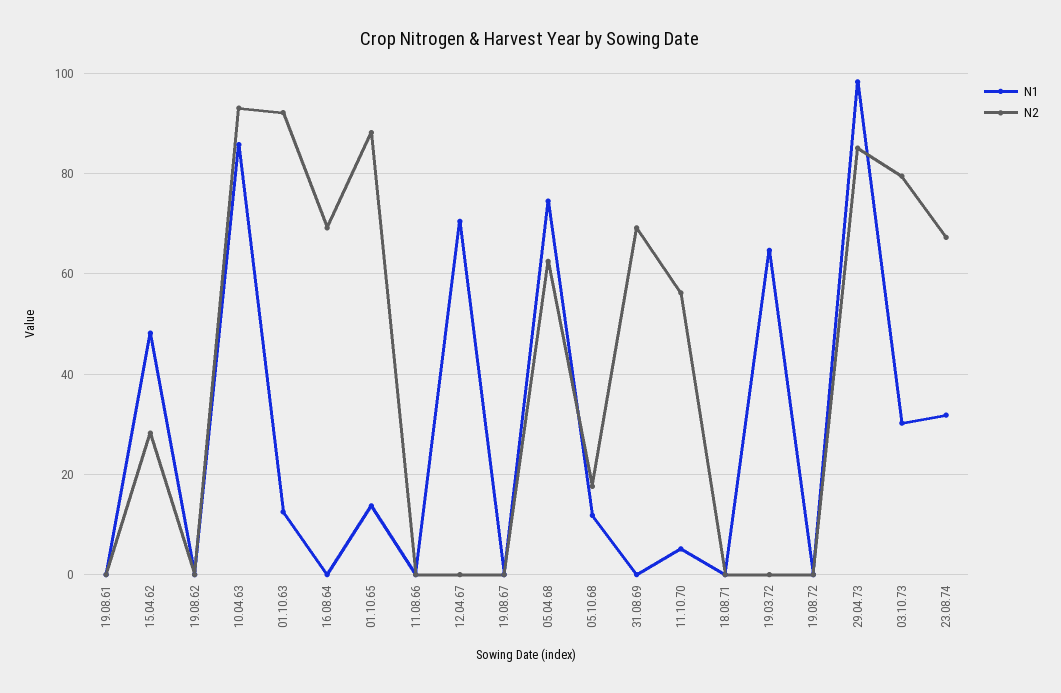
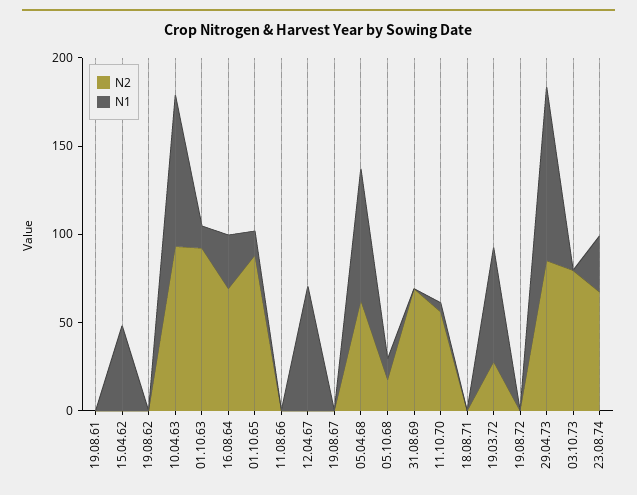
N2, 15.04.62: 28 -> 0
N1, 16.08.64: 0 -> 30
N2, 19.03.72: 0 -> 30
N1, 03.10.73: 30 -> 0

